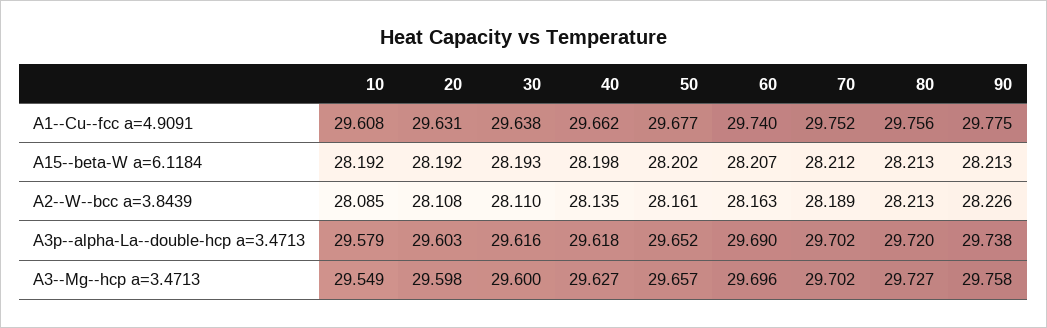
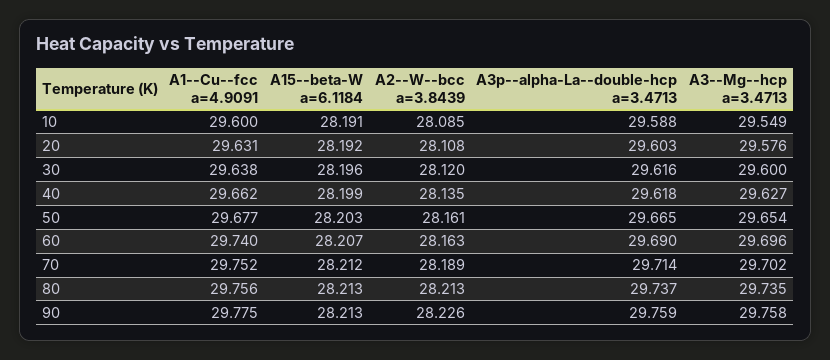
10, A1--Cu--fcc a=4.9091: 29.608 -> 29.6
10, A15--beta-W a=6.1184: 28.192 -> 28.191
30, A15--beta-W a=6.1184: 28.193 -> 28.196
40, A15--beta-W a=6.1184: 28.198 -> 28.199
50, A15--beta-W a=6.1184: 28.202 -> 28.203
30, A2--W--bcc a=3.8439: 28.11 -> 28.12
10, A3p--alpha-La--double-hcp a=3.4713: 29.579 -> 29.588
50, A3p--alpha-La--double-hcp a=3.4713: 29.652 -> 29.665
70, A3p--alpha-La--double-hcp a=3.4713: 29.702 -> 29.714
80, A3p--alpha-La--double-hcp a=3.4713: 29.72 -> 29.737
90, A3p--alpha-La--double-hcp a=3.4713: 29.738 -> 29.759
20, A3--Mg--hcp a=3.4713: 29.598 -> 29.576
50, A3--Mg--hcp a=3.4713: 29.657 -> 29.654
80, A3--Mg--hcp a=3.4713: 29.727 -> 29.735

